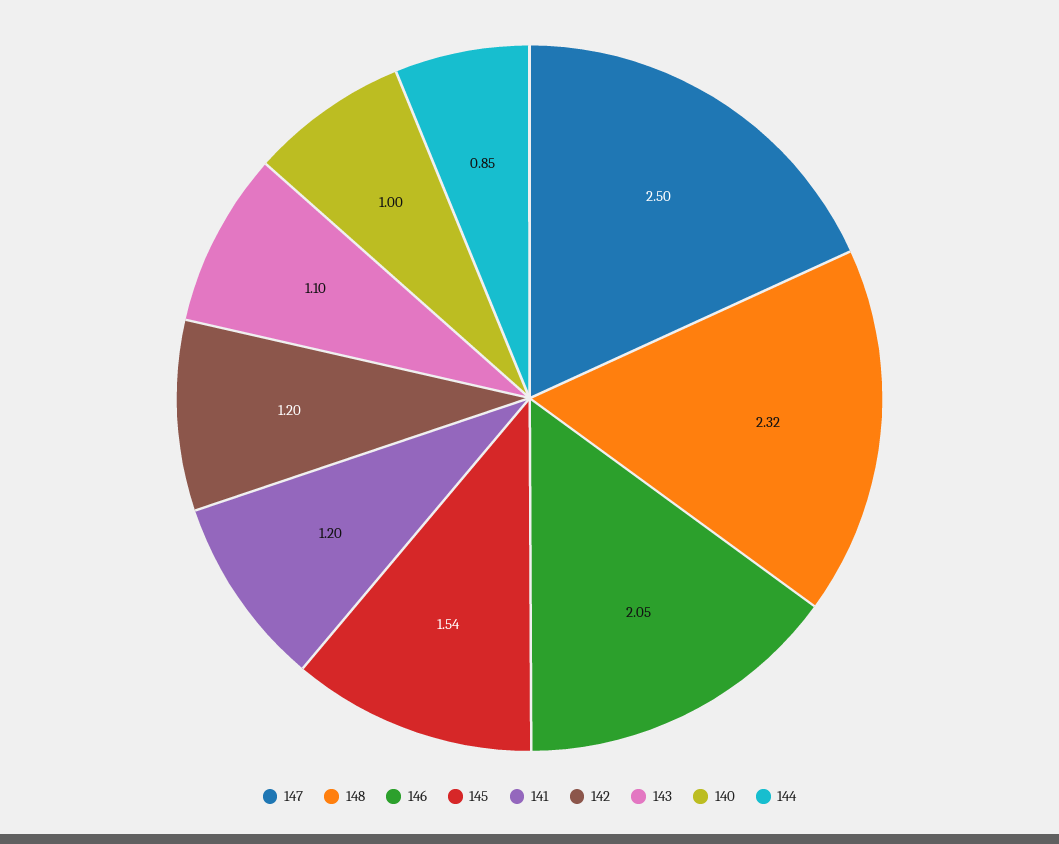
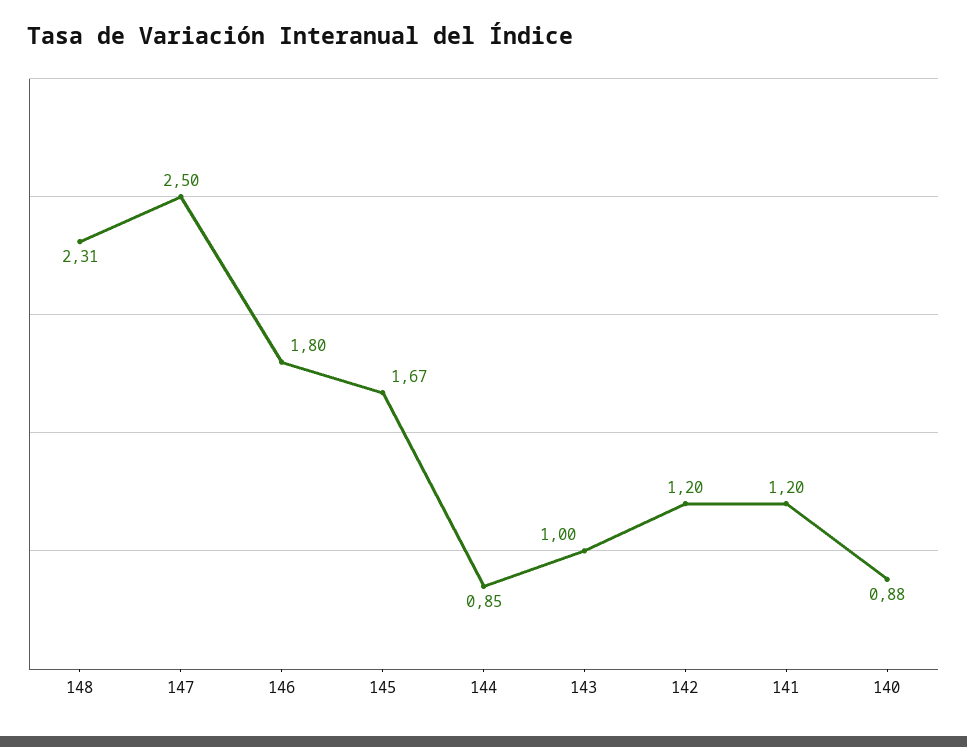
148: 2.32 -> 2.31
146: 2.05 -> 1.8
145: 1.54 -> 1.67
143: 1.1 -> 1
140: 1 -> 0.88

